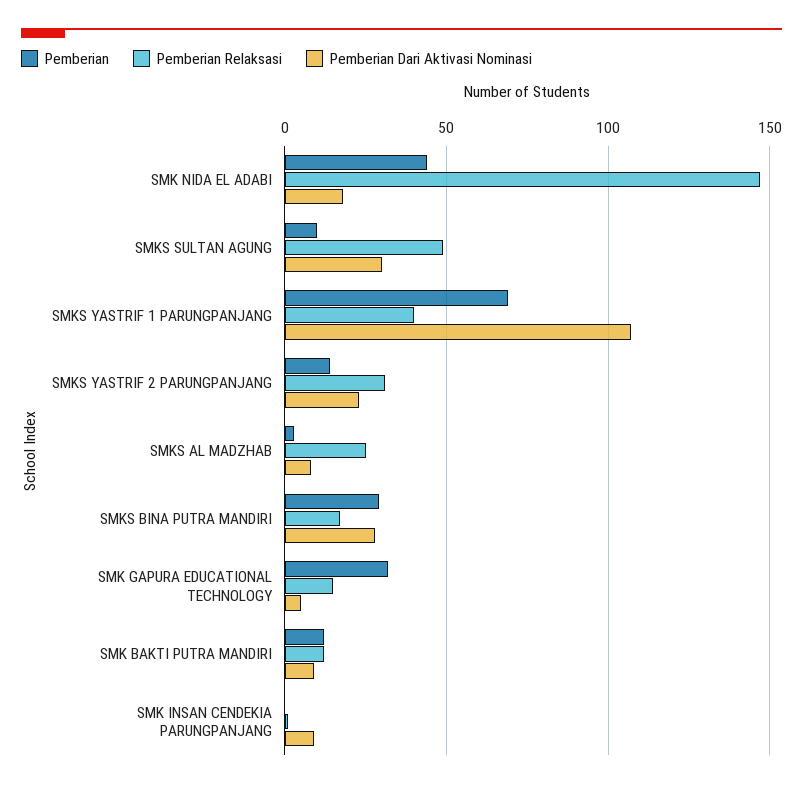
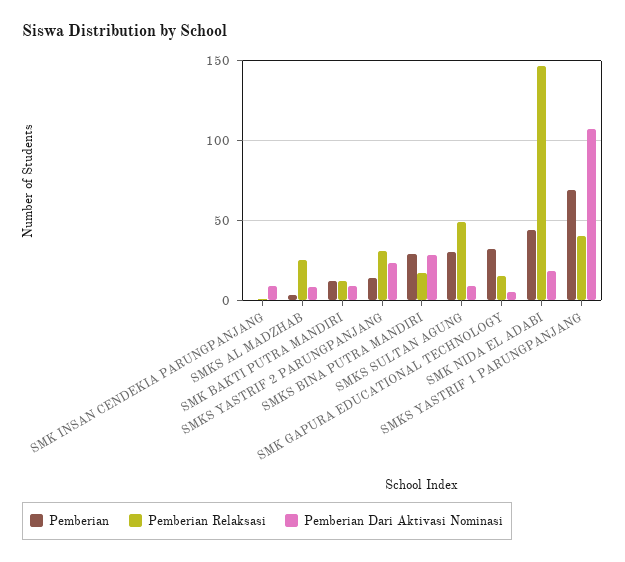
Pemberian, SMKS SULTAN AGUNG: 10 -> 30
Pemberian Dari Aktivasi Nominasi, SMKS SULTAN AGUNG: 30 -> 10

